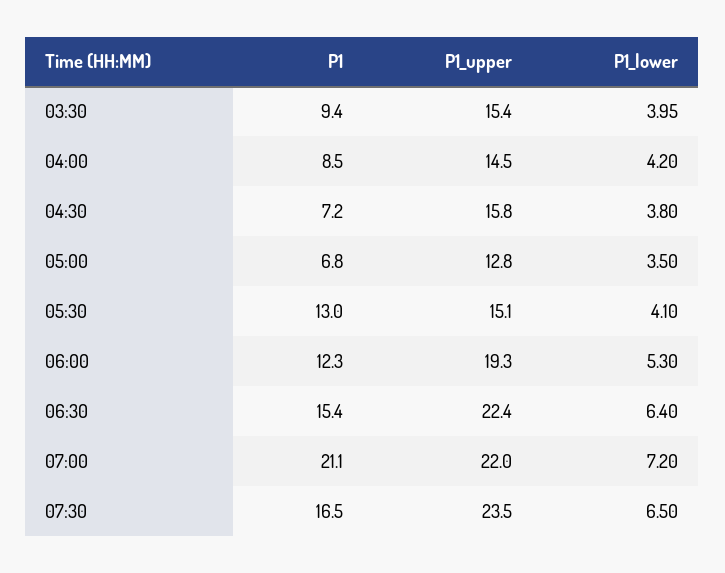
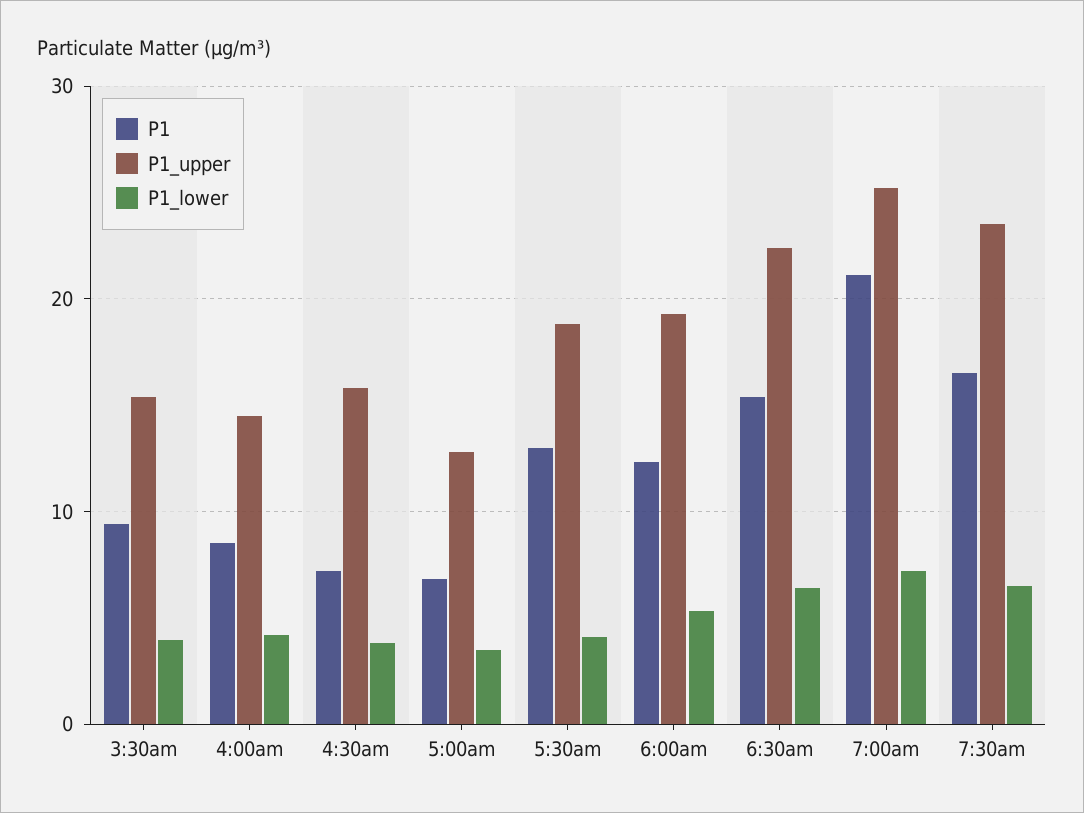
P1_upper, 05:30: 15.1 -> 19
P1_upper, 07:00: 22 -> 25

